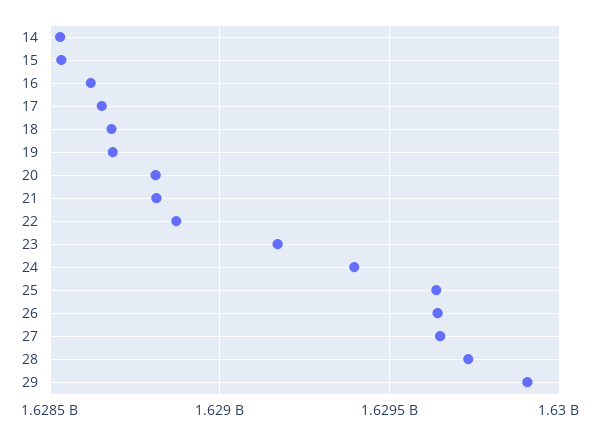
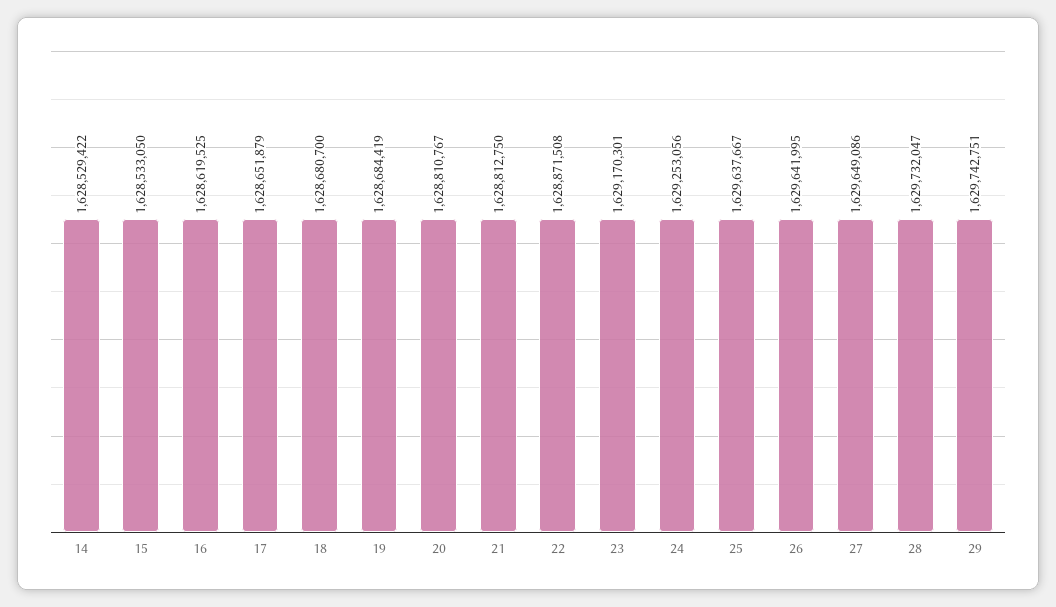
24: 1629400000 -> 1629253056
29: 1629900000 -> 1629742751

